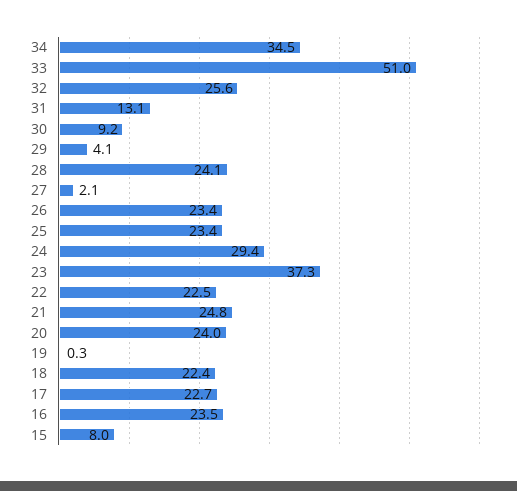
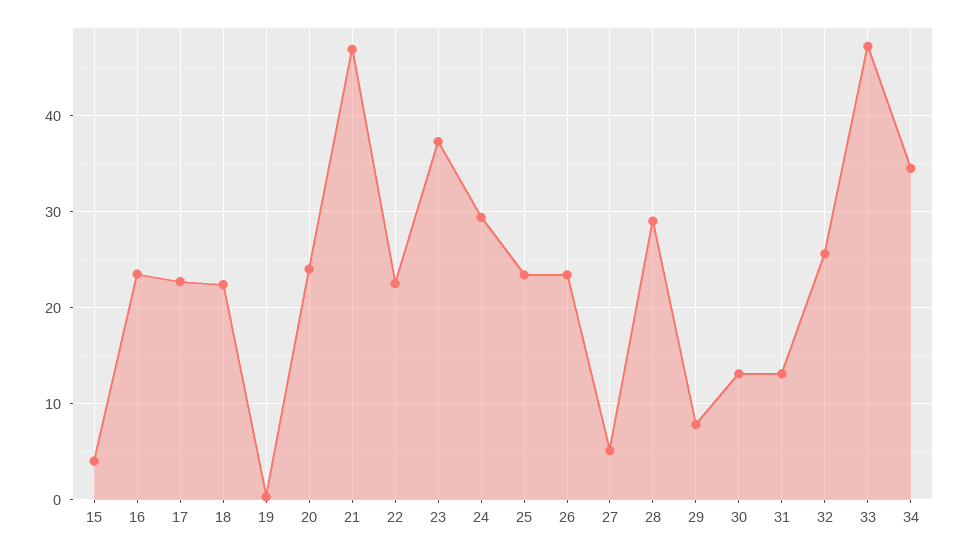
33: 51 -> 47
30: 9.2 -> 13
29: 4.1 -> 8
28: 24.1 -> 29
27: 2.1 -> 5
21: 24.8 -> 47
15: 8 -> 4

